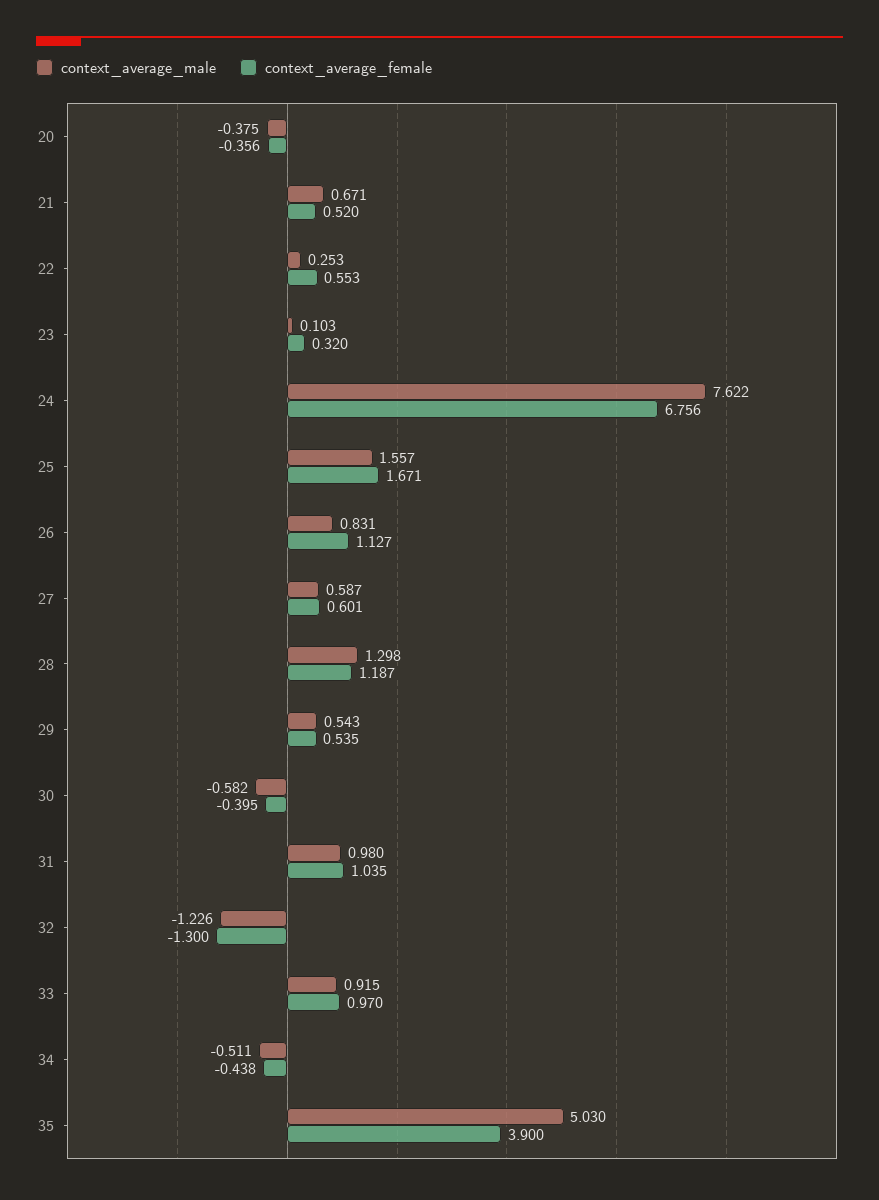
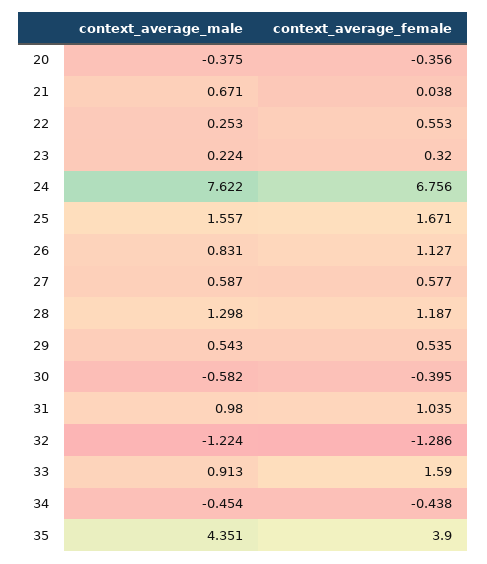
context_average_female, 21: 0.52 -> 0.038
context_average_male, 23: 0.103 -> 0.224
context_average_female, 27: 0.601 -> 0.577
context_average_male, 32: -1.226 -> -1.224
context_average_female, 32: -1.3 -> -1.286
context_average_male, 33: 0.915 -> 0.913
context_average_female, 33: 0.97 -> 1.59
context_average_male, 34: -0.511 -> -0.454
context_average_male, 35: 5.03 -> 4.351

